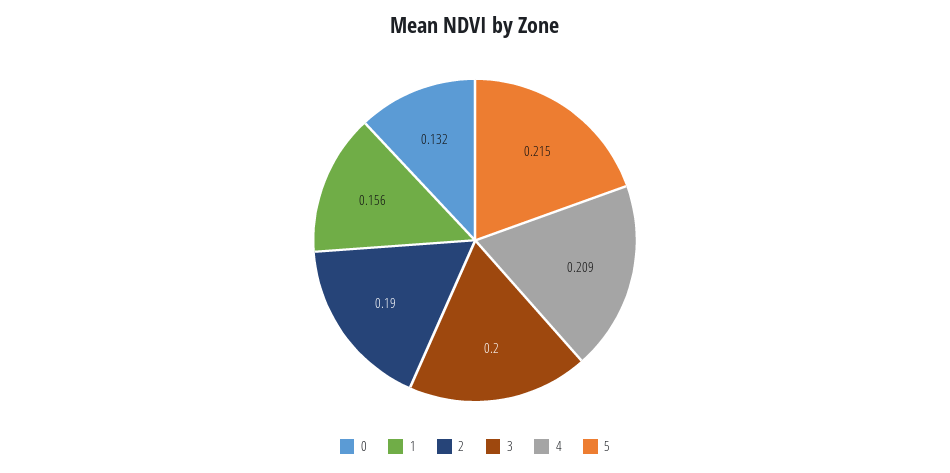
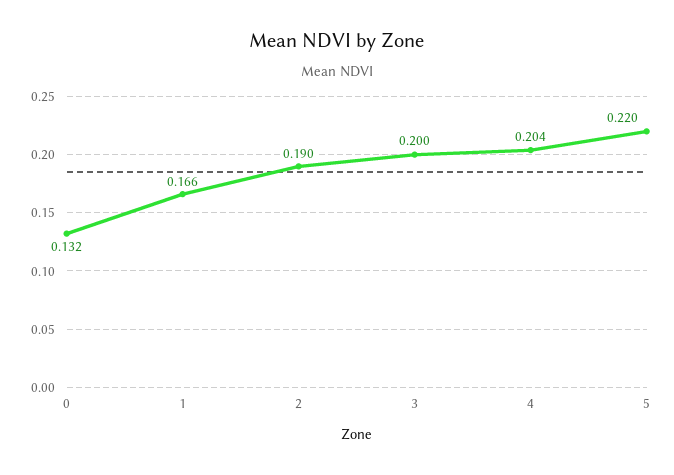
1: 0.156 -> 0.166
4: 0.209 -> 0.204
5: 0.215 -> 0.22

